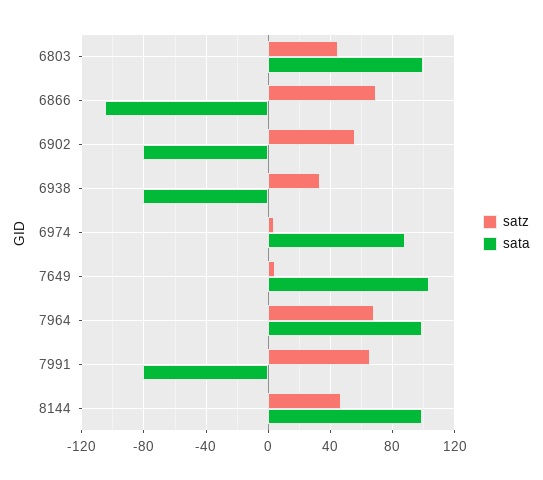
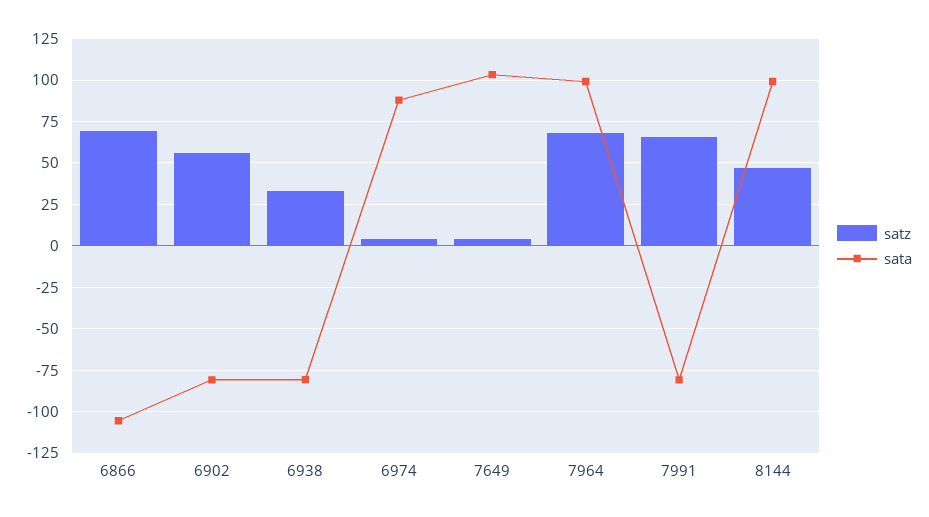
satz, 6803: 45 -> none
sata, 6803: 100 -> none

